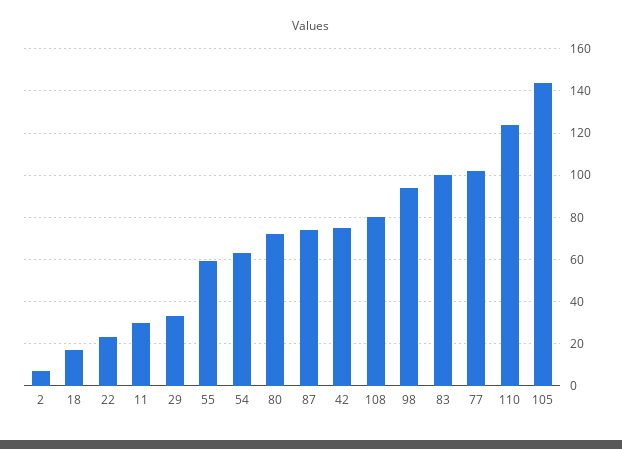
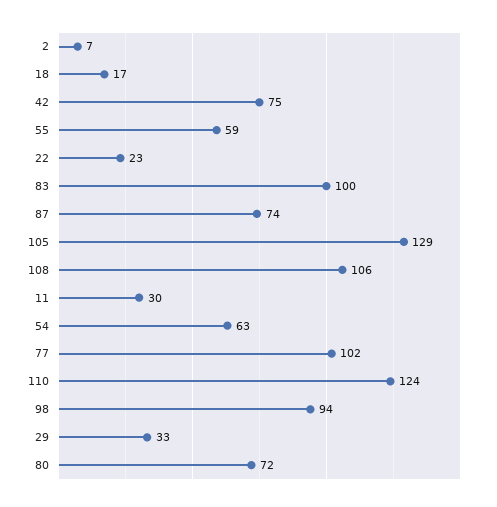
108: 80 -> 106
105: 145 -> 129

